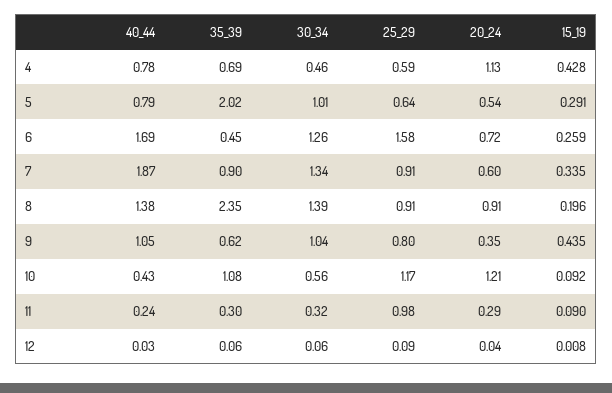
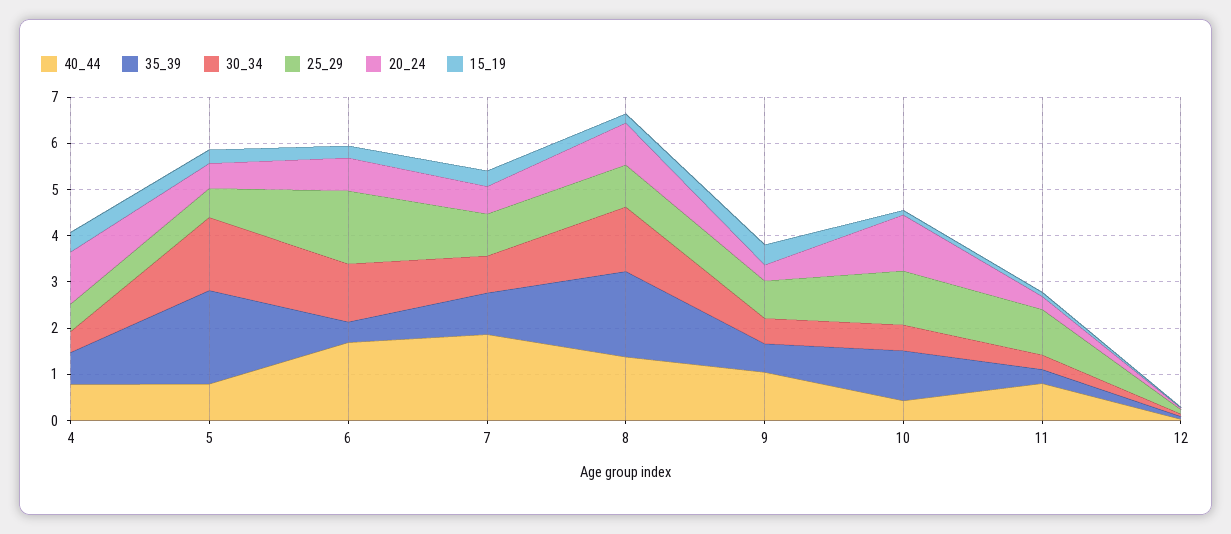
30_34, 5: 1.01 -> 1.6
30_34, 7: 1.34 -> 0.8
35_39, 8: 2.35 -> 1.8
30_34, 9: 1.04 -> 0.6
40_44, 11: 0.24 -> 0.8

